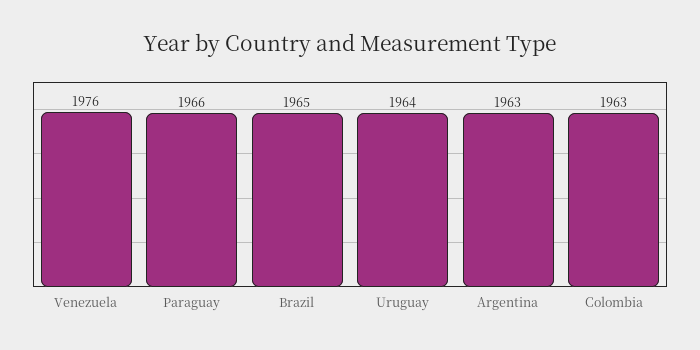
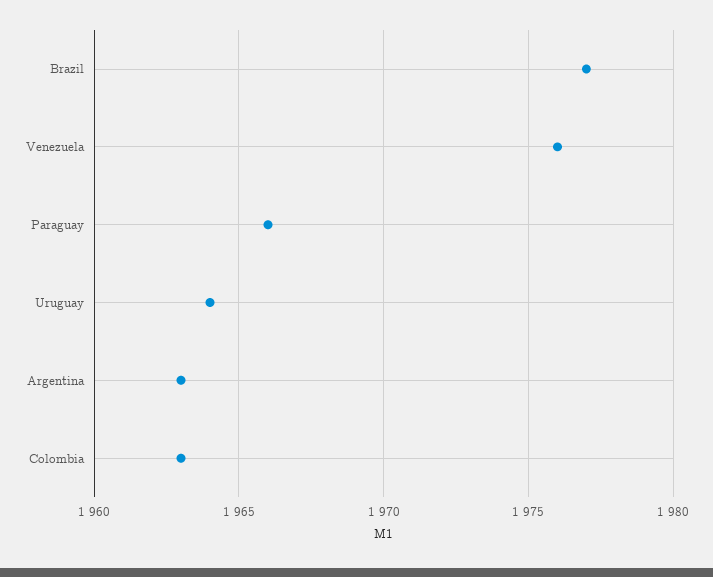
Brazil: 1965 -> 1977

